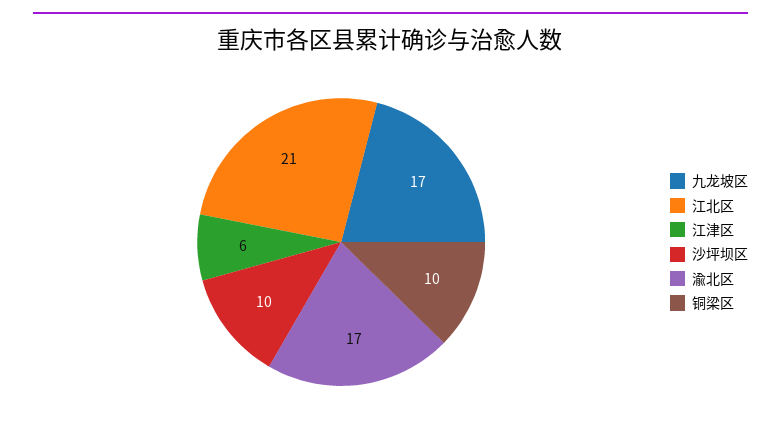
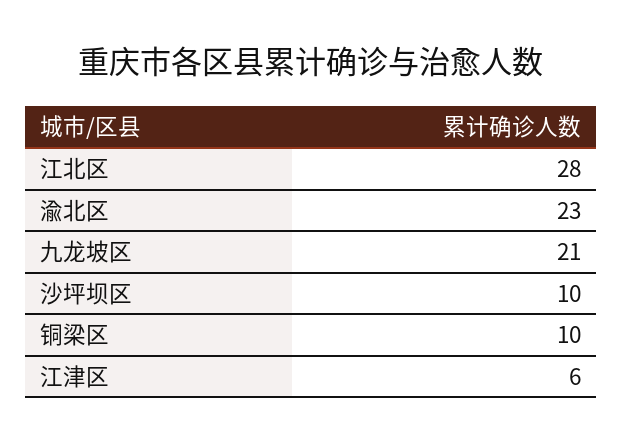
九龙坡区: 17 -> 21
江北区: 21 -> 28
渝北区: 17 -> 23

